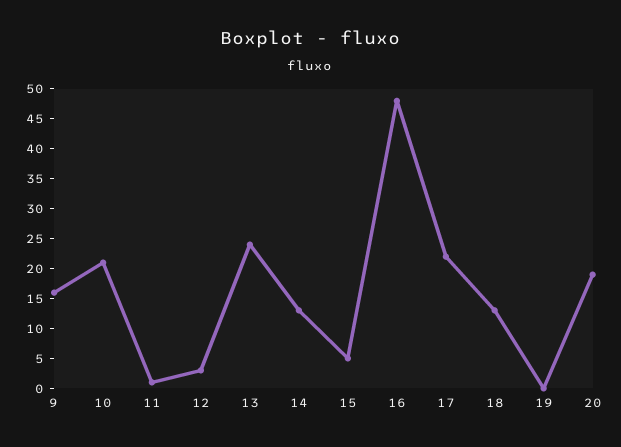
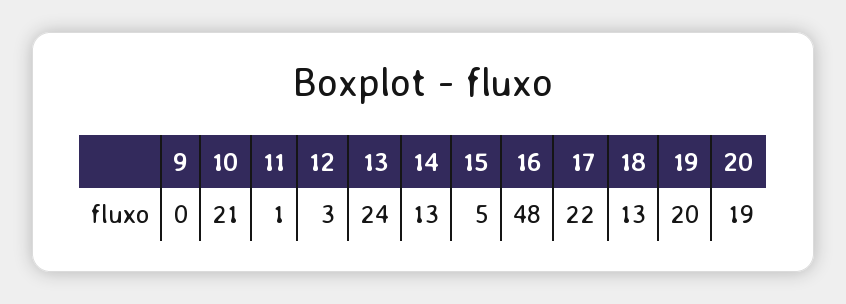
9: 15 -> 0
19: 0 -> 20

